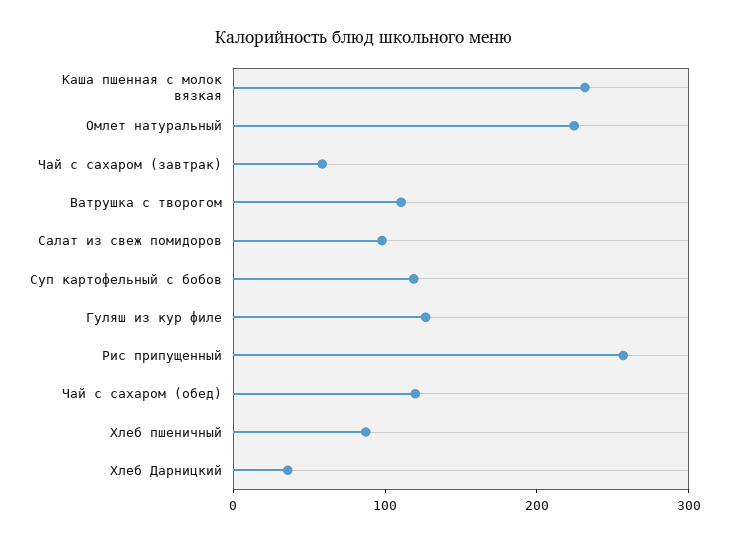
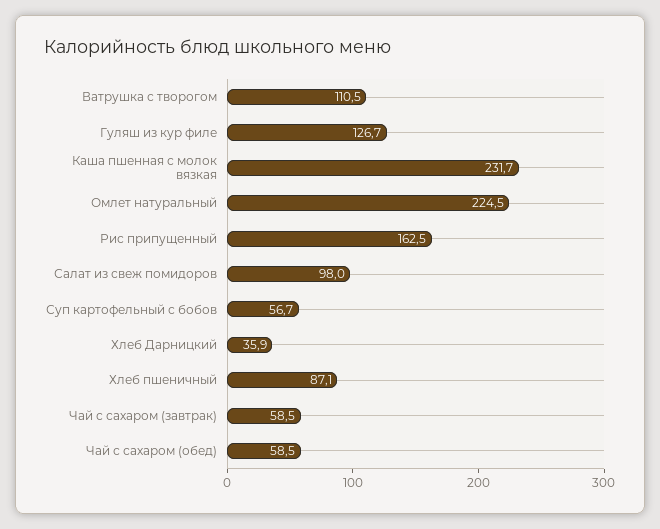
Суп картофельный с бобов: 120 -> 56.7
Рис припущенный: 260 -> 162.5
Чай с сахаром (обед): 120 -> 58.5

